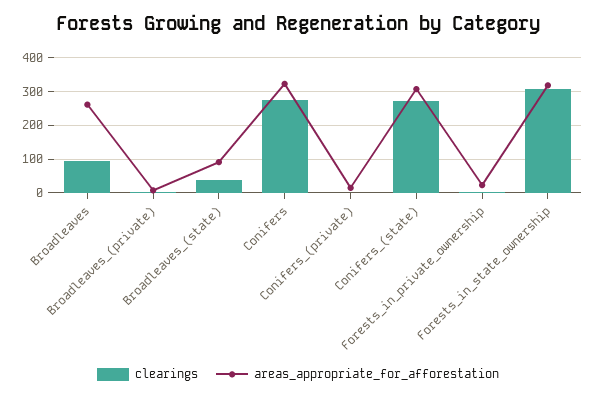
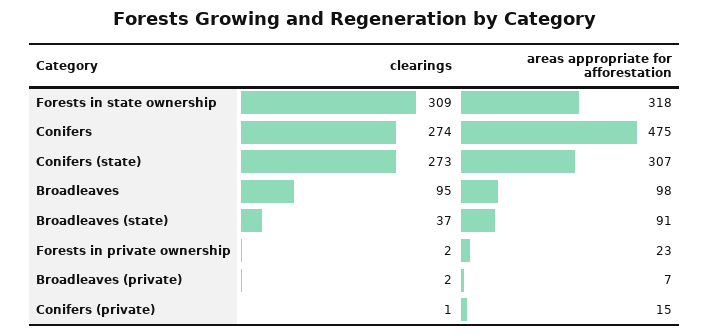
areas_appropriate_for_afforestation, Broadleaves: 260 -> 98
areas_appropriate_for_afforestation, Conifers: 320 -> 475

